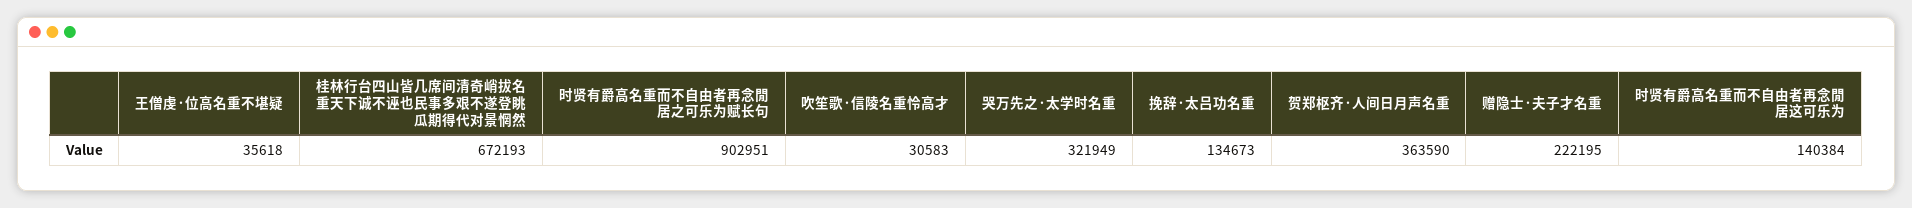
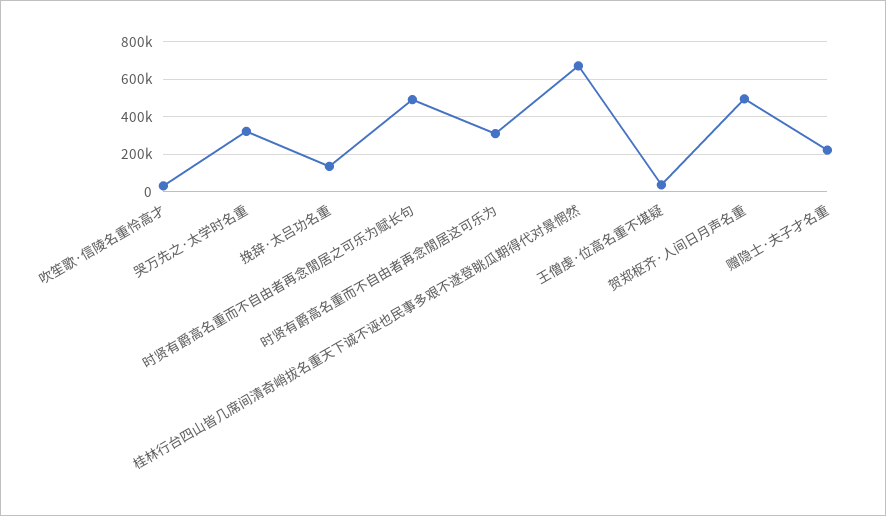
时贤有爵高名重而不自由者再念閒居之可乐为赋长句: 902951 -> 500000
贺郑枢齐·人间日月声名重: 363590 -> 500000
时贤有爵高名重而不自由者再念閒居这可乐为: 140384 -> 300000

